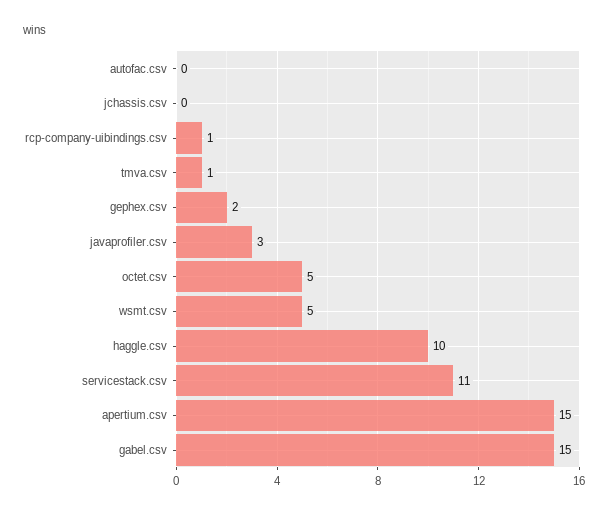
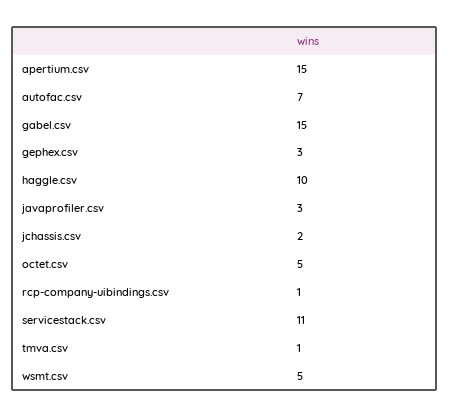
autofac.csv: 0 -> 7
jchassis.csv: 0 -> 2
gephex.csv: 2 -> 3

